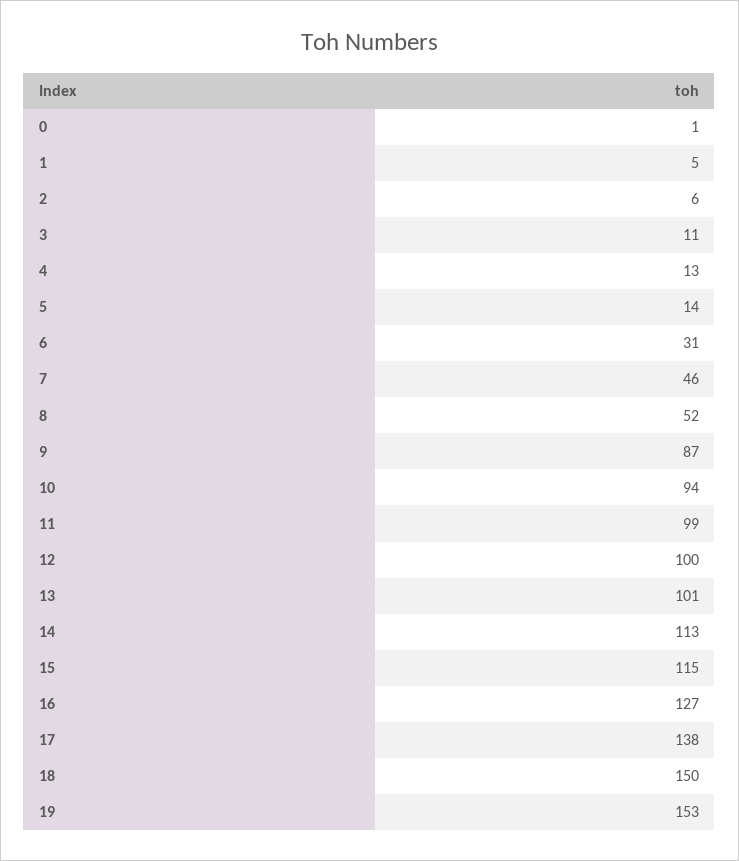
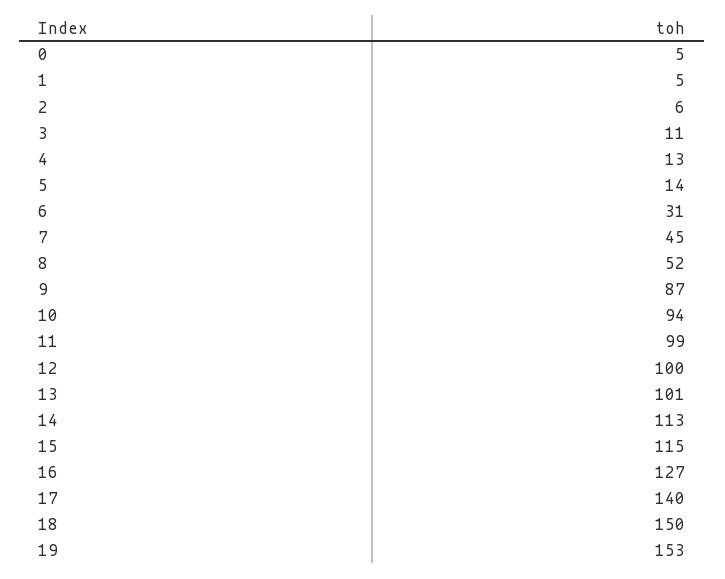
0: 1 -> 5
7: 46 -> 45
17: 138 -> 140

